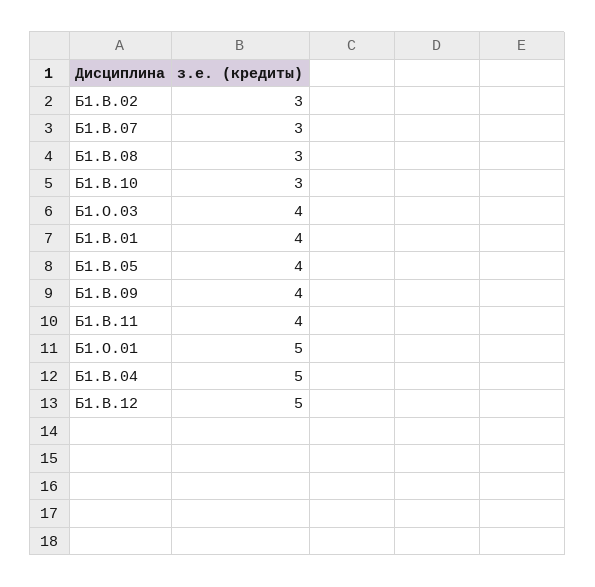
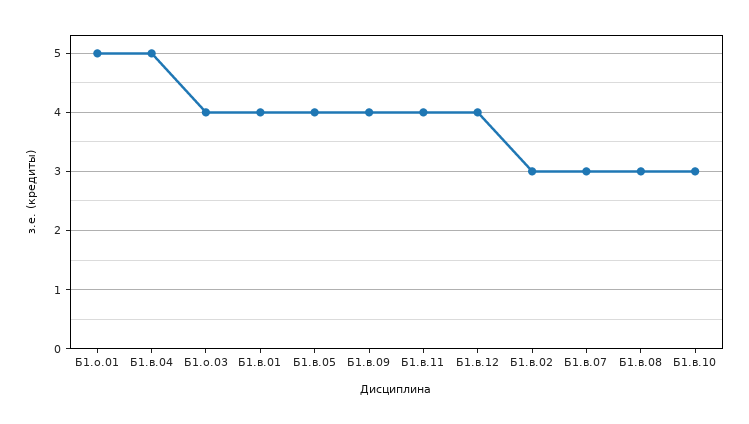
Б1.В.12: 5 -> 4

